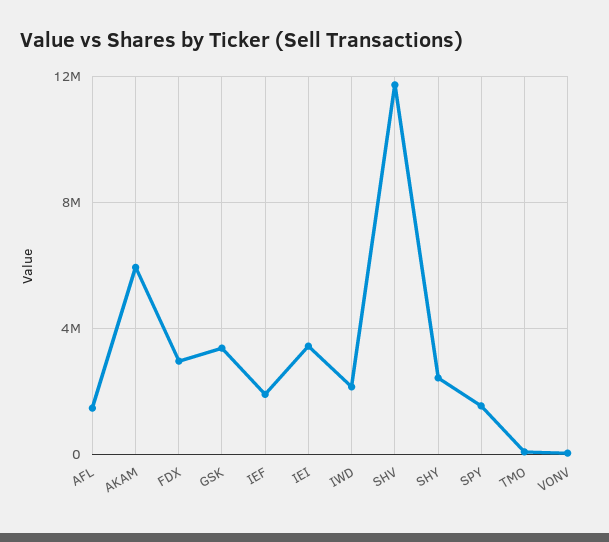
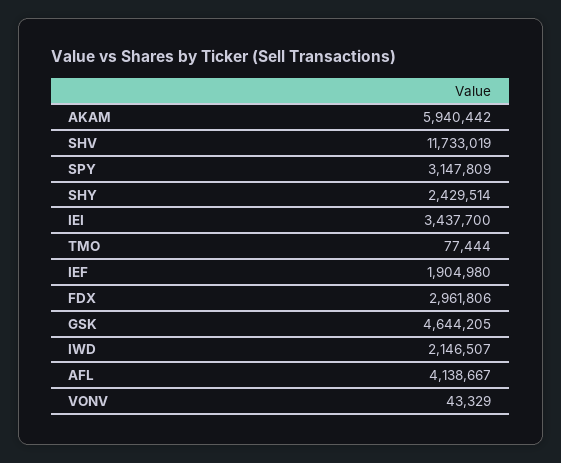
AFL: 1500000 -> 4138667
GSK: 3500000 -> 4644205
SPY: 1500000 -> 3147809

